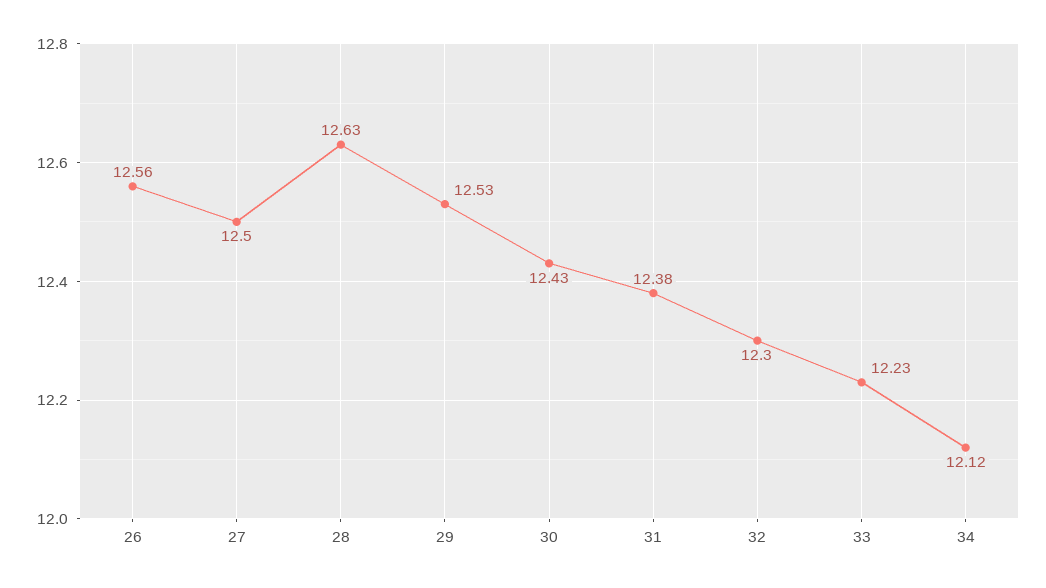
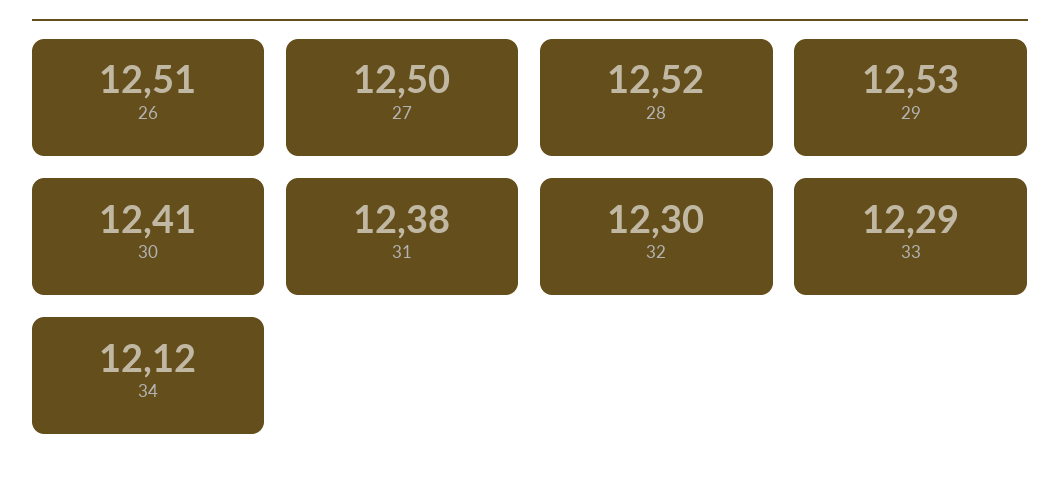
26: 12.56 -> 12.51
28: 12.63 -> 12.52
30: 12.43 -> 12.41
33: 12.23 -> 12.29

